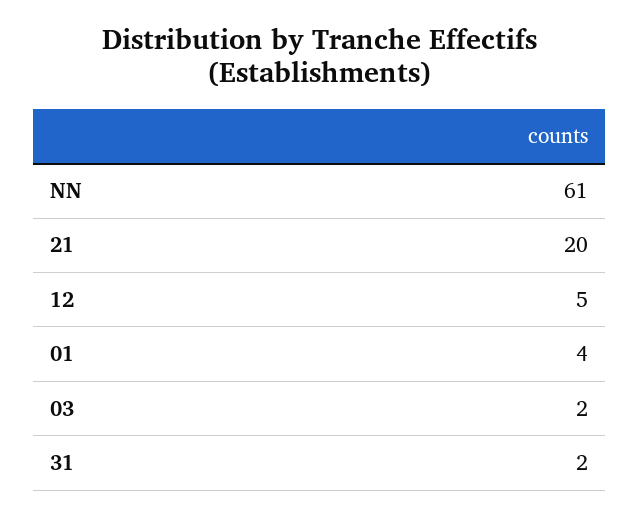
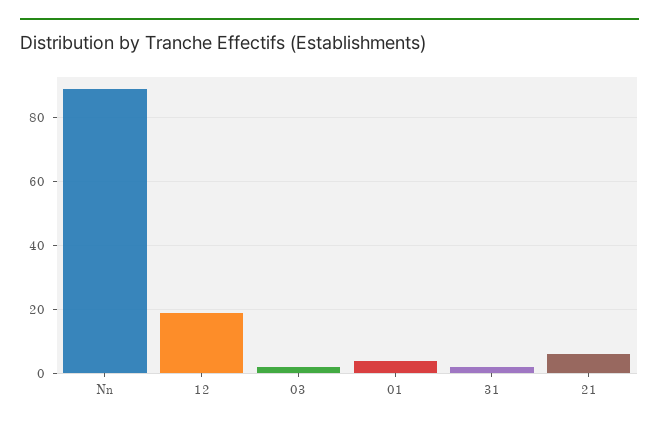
NN: 61 -> 90
21: 20 -> 5
12: 5 -> 20

